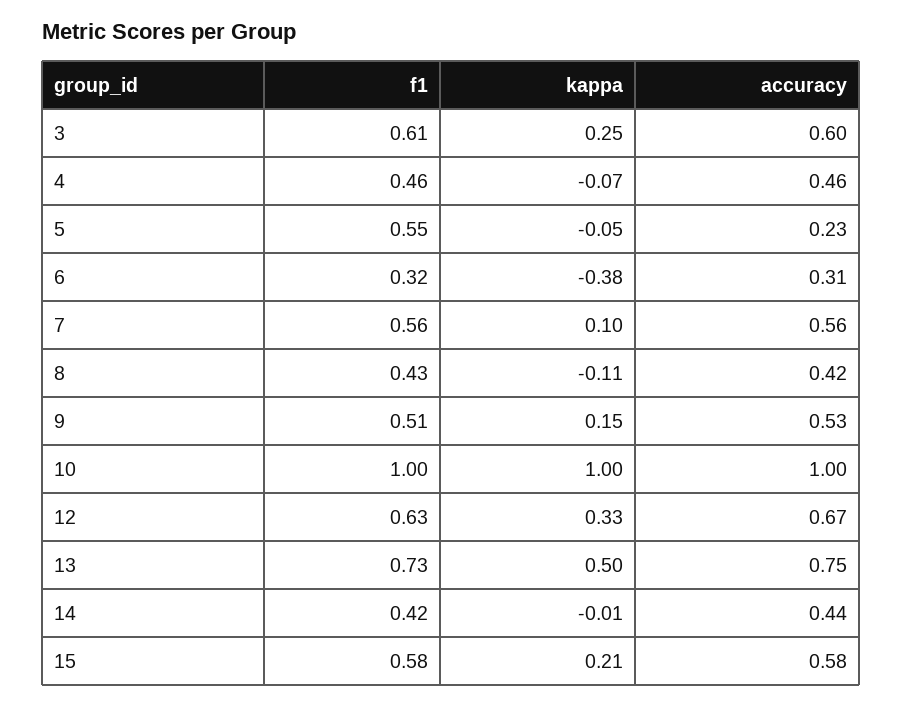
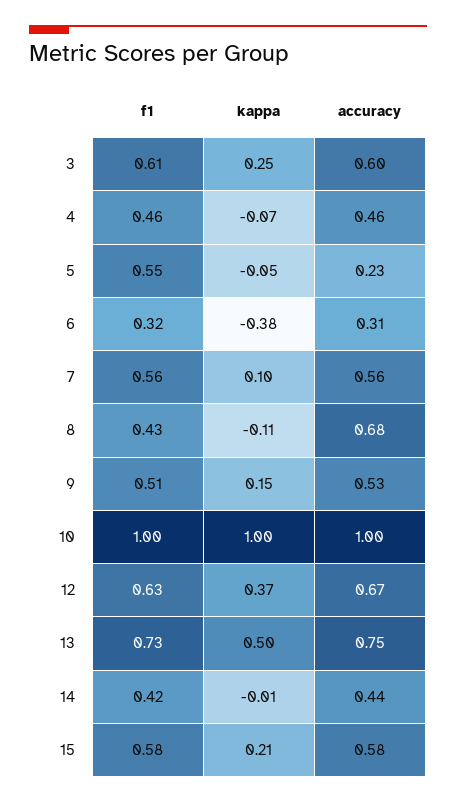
accuracy, 8: 0.42 -> 0.68
kappa, 12: 0.33 -> 0.37

